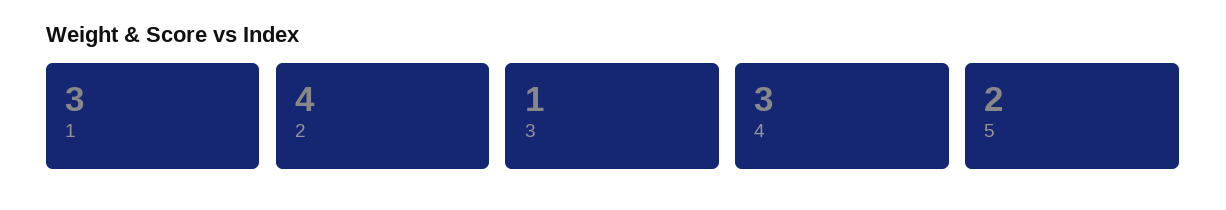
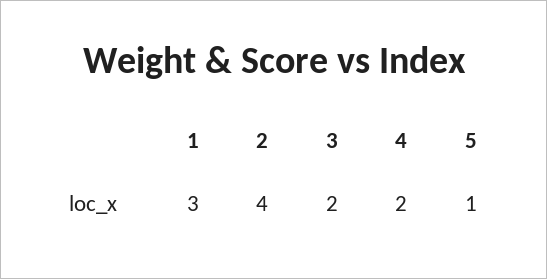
3: 1 -> 2
4: 3 -> 2
5: 2 -> 1

